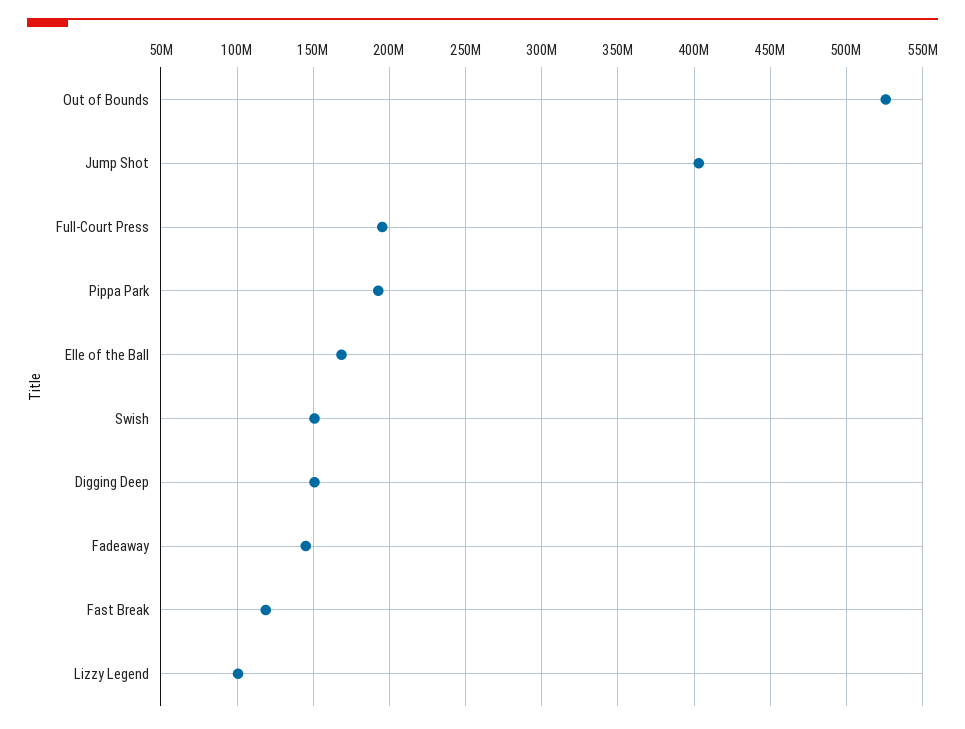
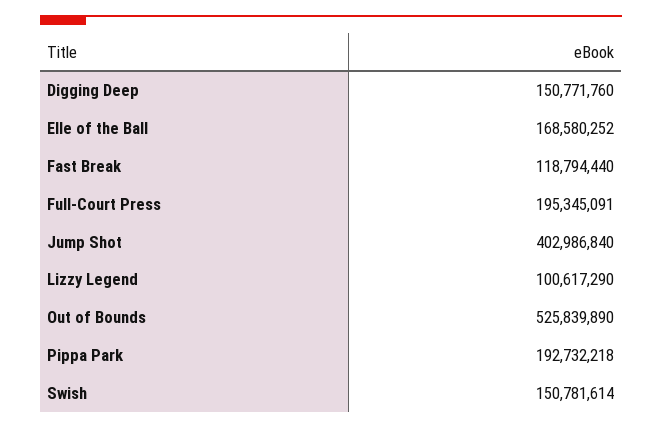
Fadeaway: 145000000 -> none

